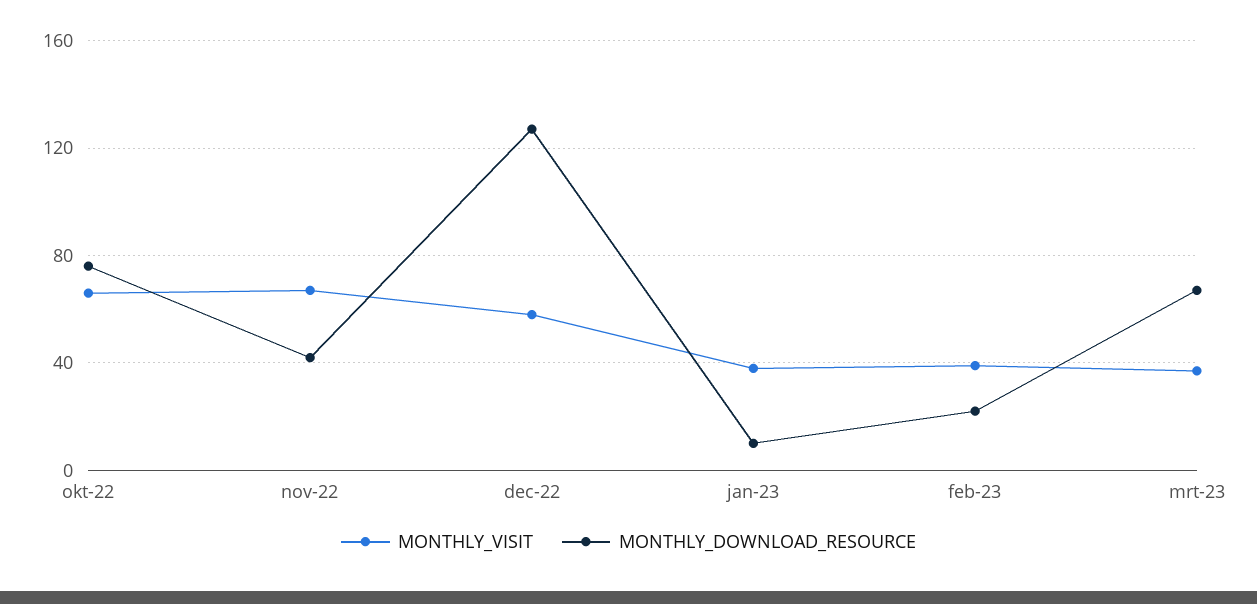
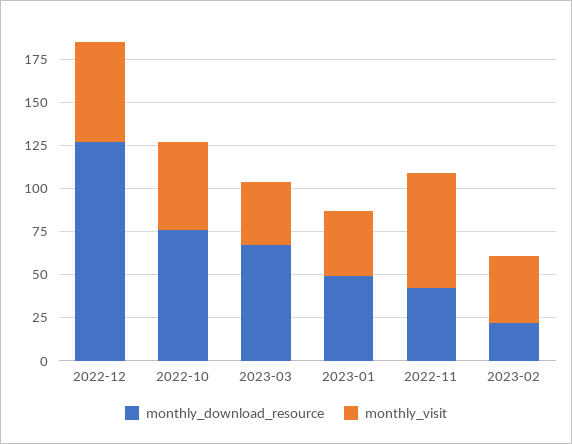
MONTHLY_VISIT, okt-22: 65 -> 50
MONTHLY_DOWNLOAD_RESOURCE, jan-23: 10 -> 50

